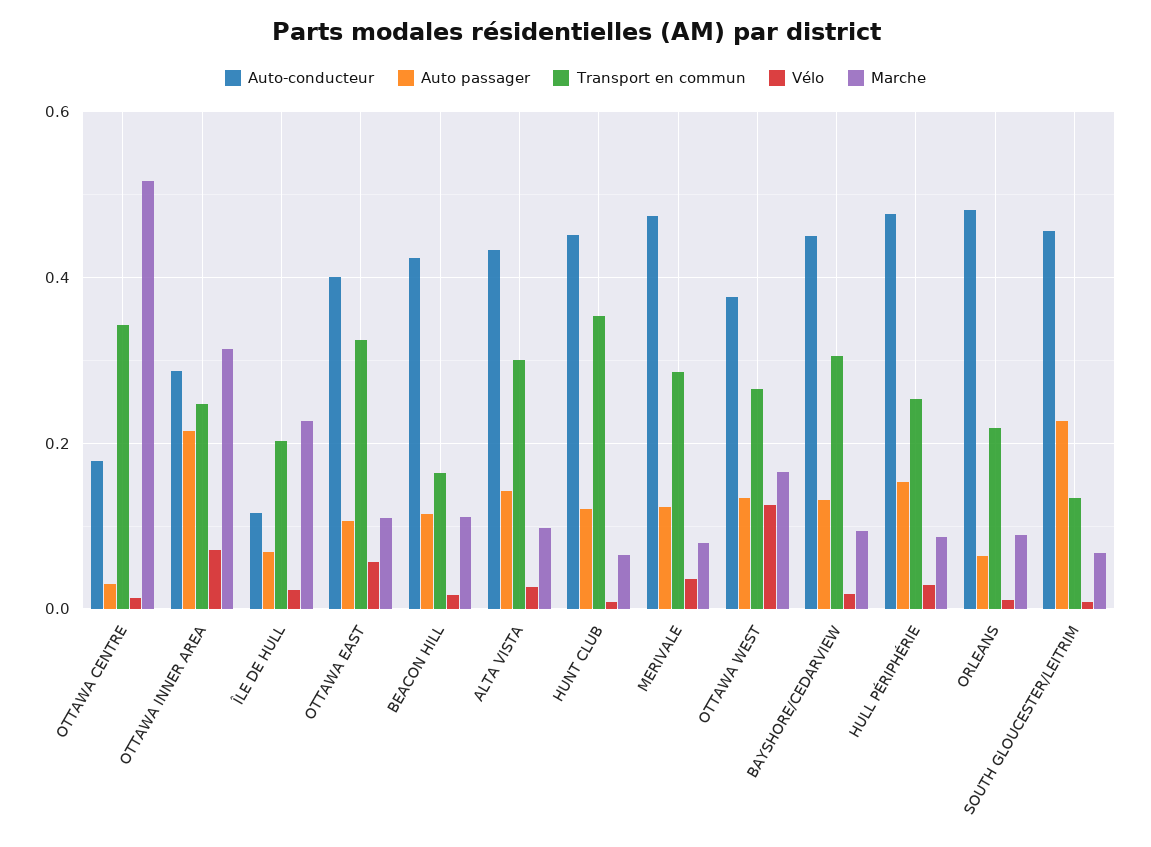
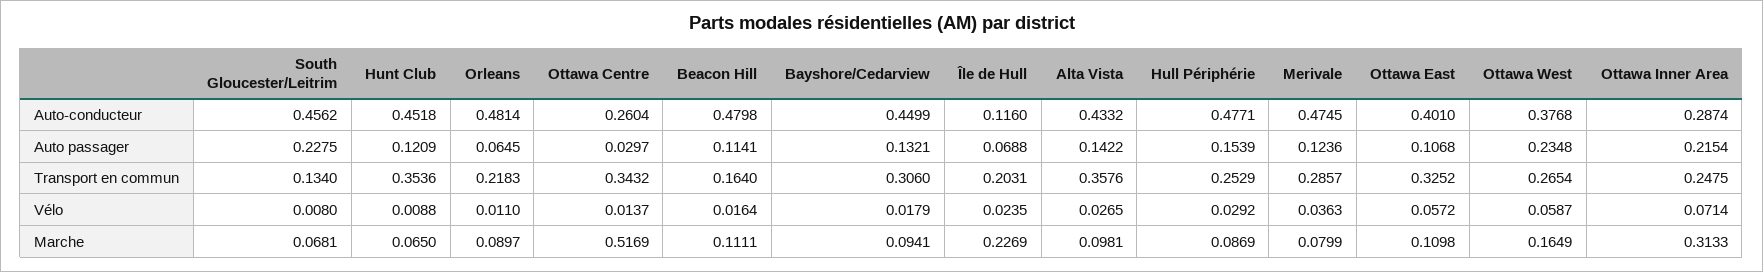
Auto-conducteur, OTTAWA CENTRE: 0.18 -> 0.2604
Auto-conducteur, BEACON HILL: 0.42 -> 0.4798
Transport en commun, ALTA VISTA: 0.3 -> 0.3576
Auto passager, OTTAWA WEST: 0.14 -> 0.2348
Vélo, OTTAWA WEST: 0.12 -> 0.0587

